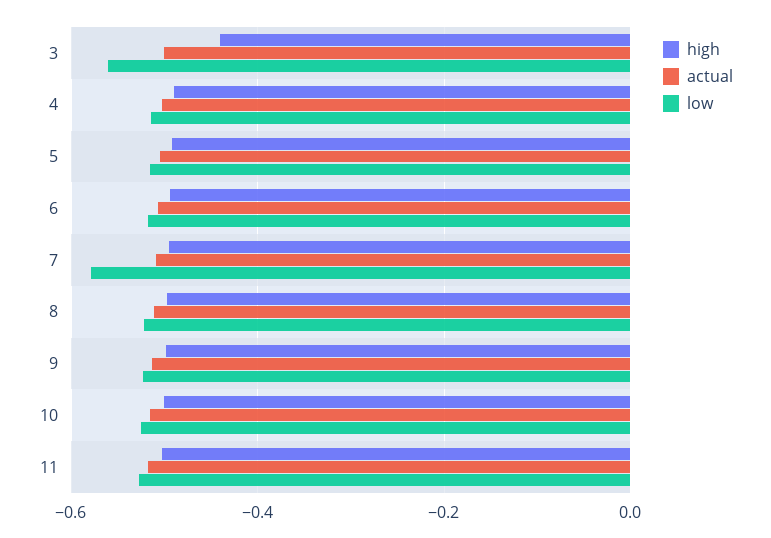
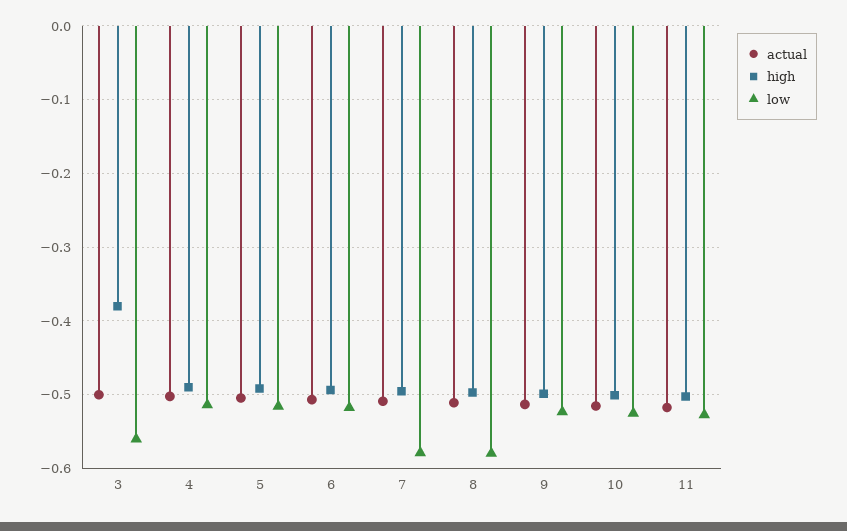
high, 3: -0.44 -> -0.38
low, 8: -0.52 -> -0.58

